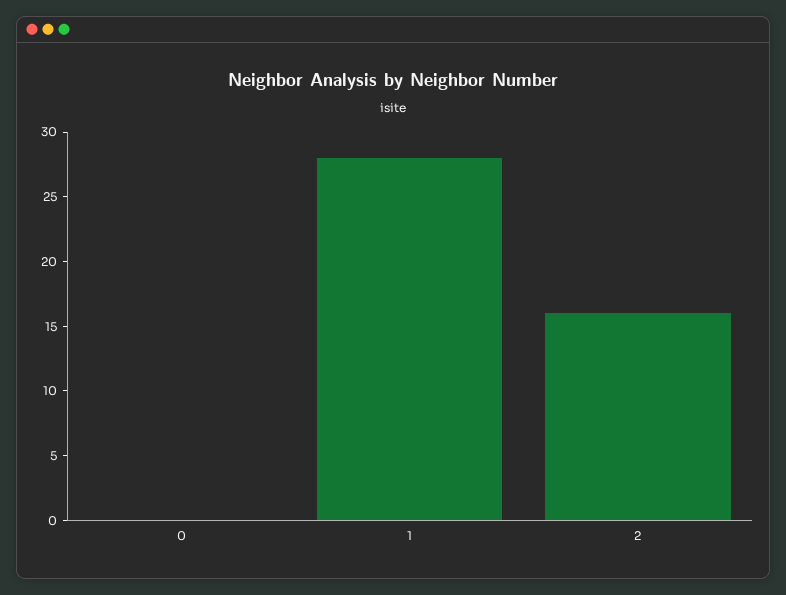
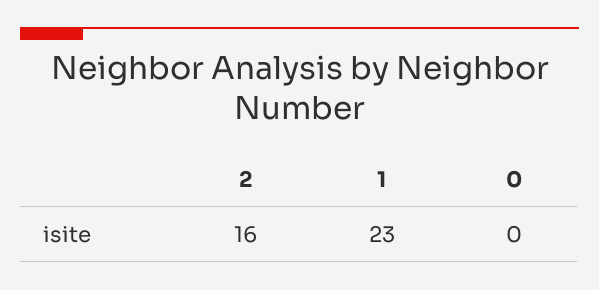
1: 28 -> 23

